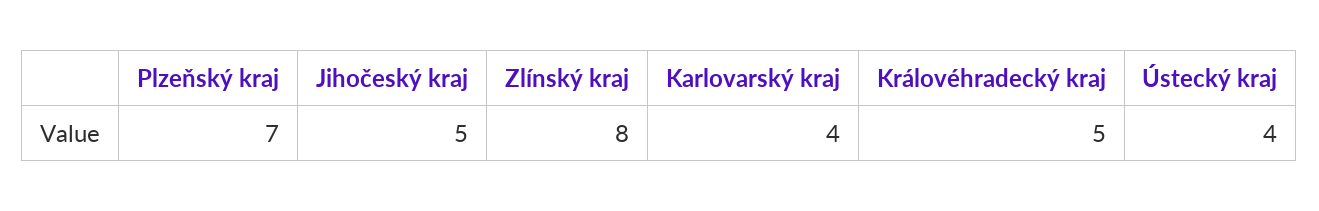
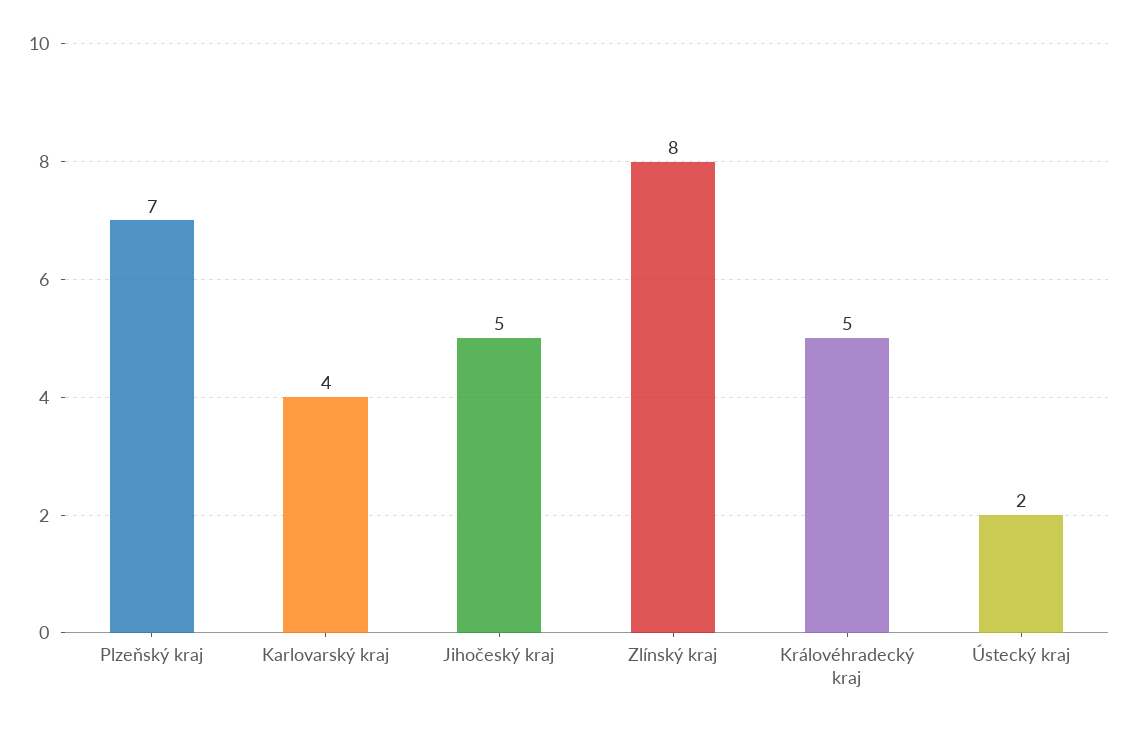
Ústecký kraj: 4 -> 2

